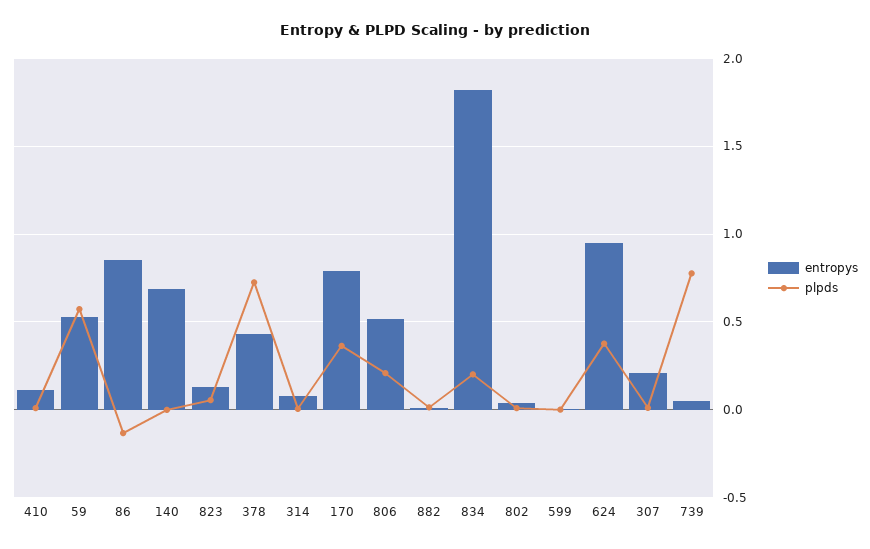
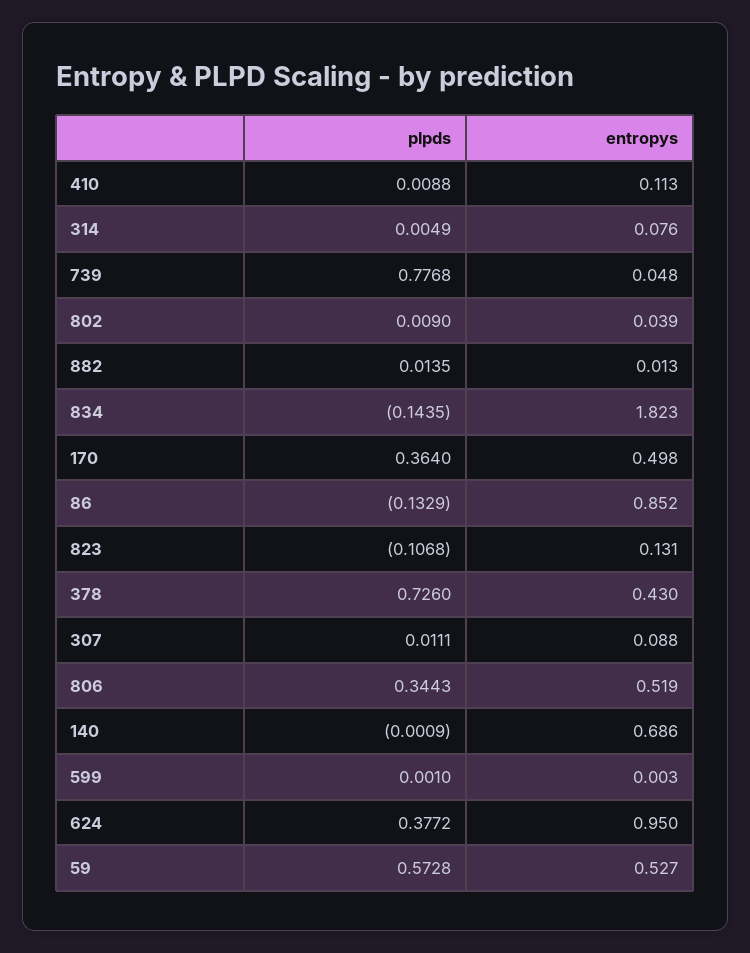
plpds, 823: 0.05 -> -0.1068
entropys, 170: 0.8 -> 0.498
plpds, 806: 0.2 -> 0.3443
plpds, 834: 0.2 -> -0.1435
entropys, 307: 0.2 -> 0.088

